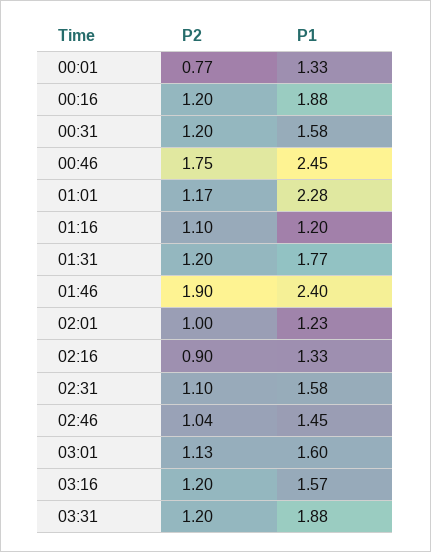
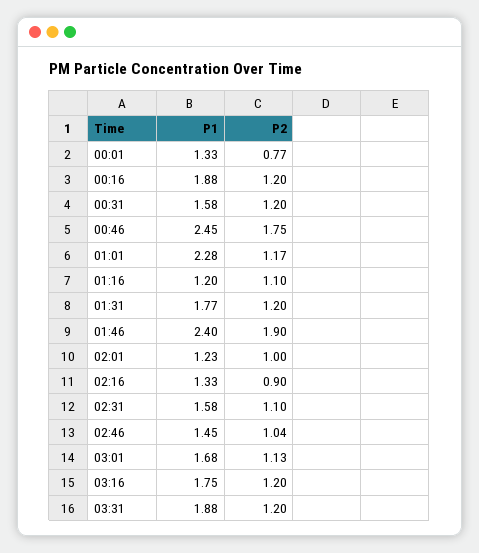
P1, 03:01: 1.6 -> 1.68
P1, 03:16: 1.57 -> 1.75

